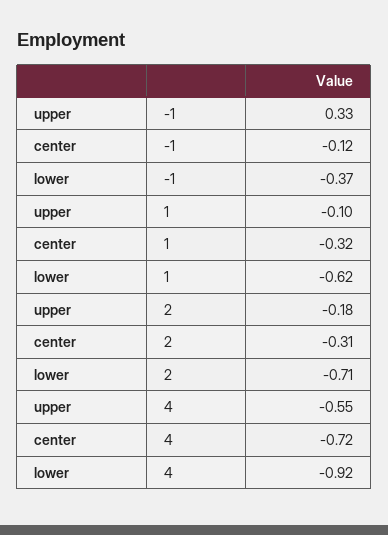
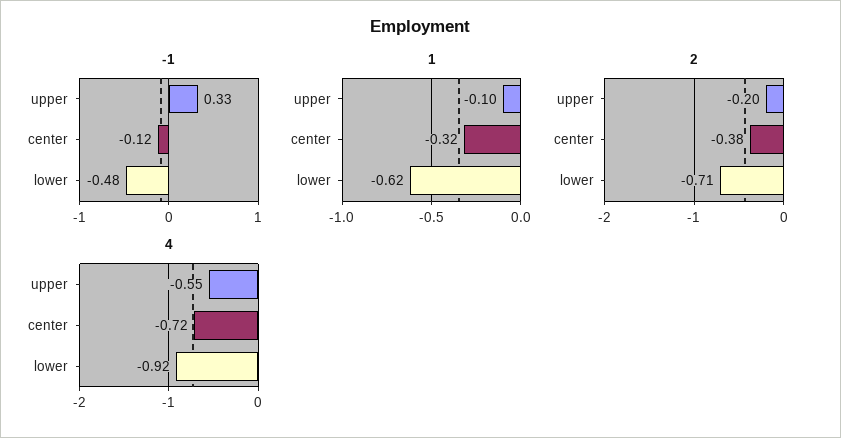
-1, lower: -0.37 -> -0.48
2, upper: -0.18 -> -0.2
2, center: -0.31 -> -0.38

